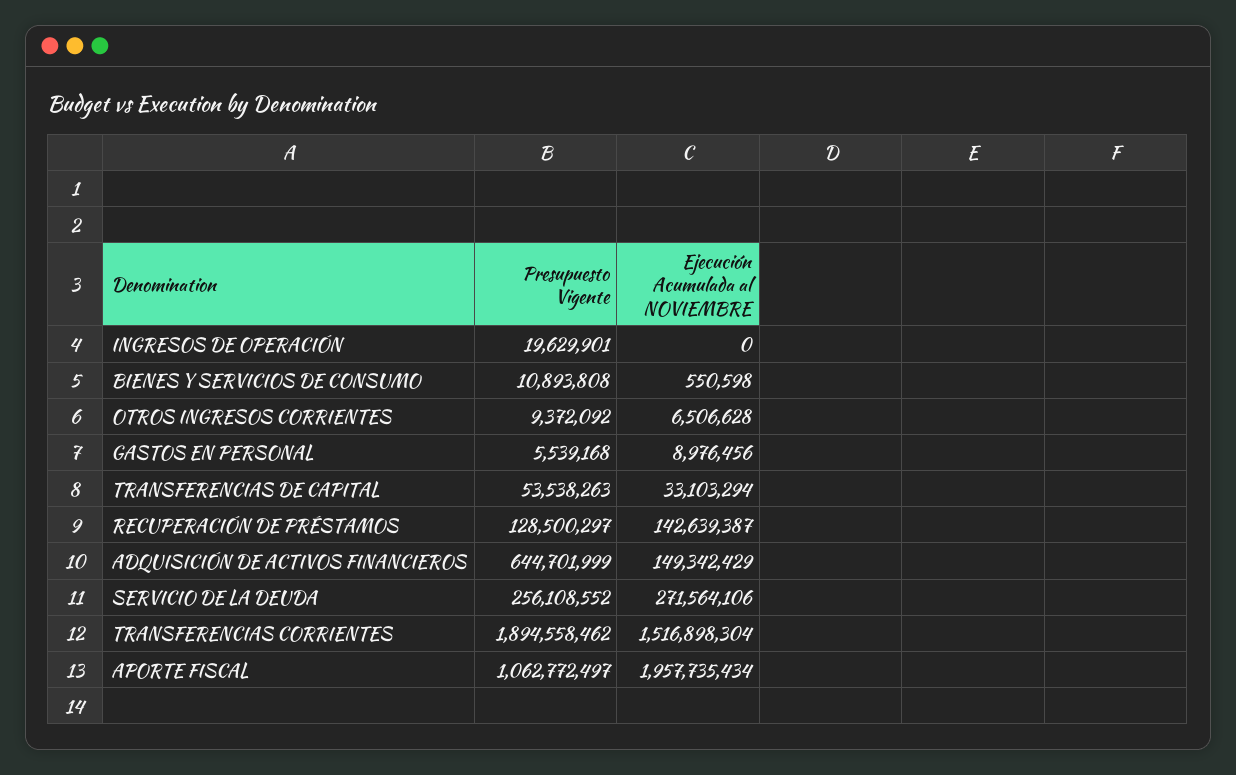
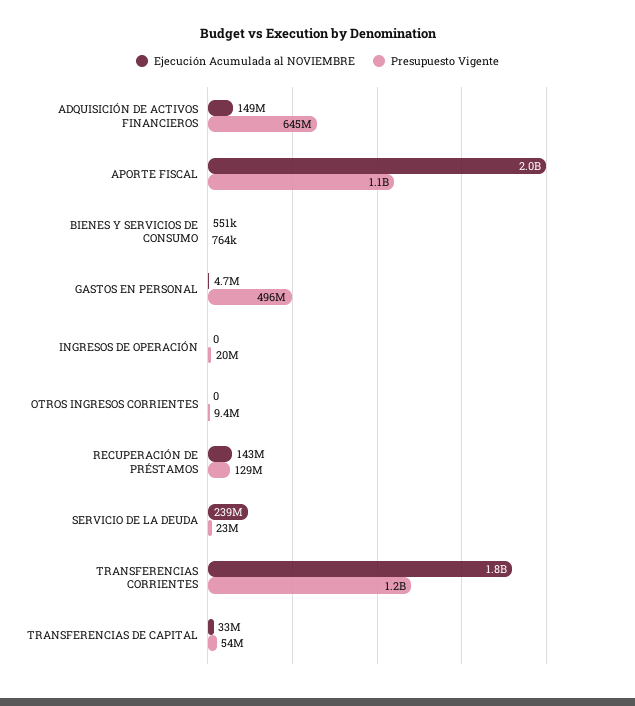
Presupuesto Vigente, BIENES Y SERVICIOS DE CONSUMO: 10893808 -> 764000
Ejecución Acumulada al NOVIEMBRE, OTROS INGRESOS CORRIENTES: 6506628 -> 0
Presupuesto Vigente, GASTOS EN PERSONAL: 5539168 -> 496000000
Ejecución Acumulada al NOVIEMBRE, GASTOS EN PERSONAL: 8976456 -> 4700000
Presupuesto Vigente, SERVICIO DE LA DEUDA: 256108552 -> 23000000
Ejecución Acumulada al NOVIEMBRE, SERVICIO DE LA DEUDA: 271564106 -> 239000000
Presupuesto Vigente, TRANSFERENCIAS CORRIENTES: 1894558462 -> 1200000000
Ejecución Acumulada al NOVIEMBRE, TRANSFERENCIAS CORRIENTES: 1516898304 -> 1800000000

